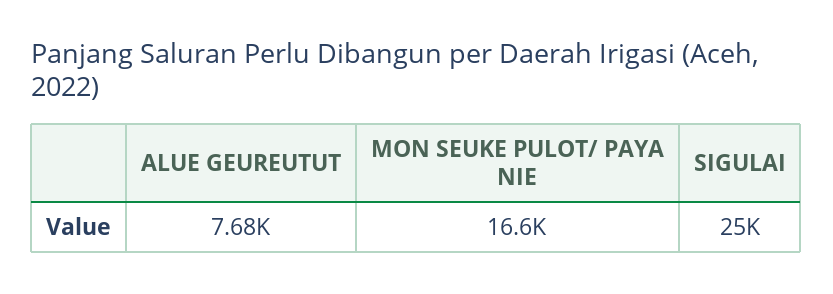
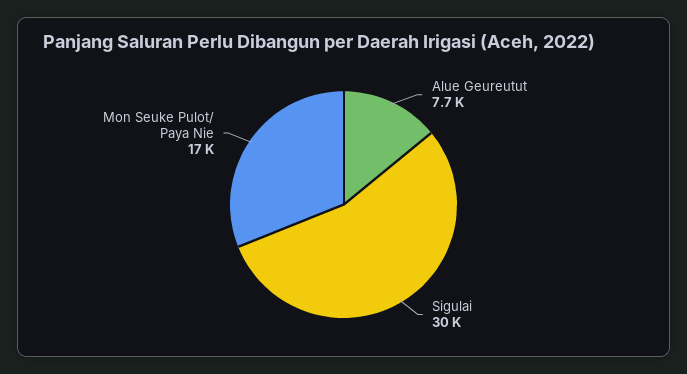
SIGULAI: 25000 -> 30000

